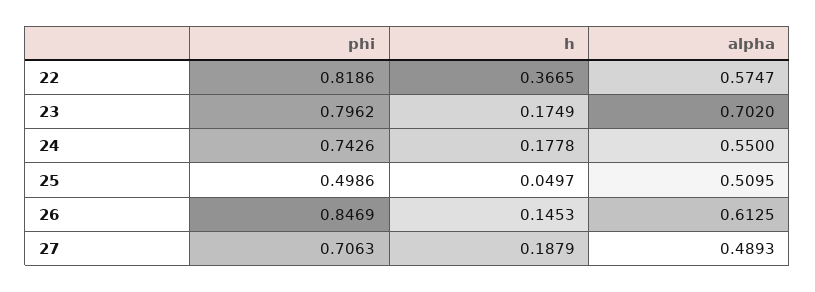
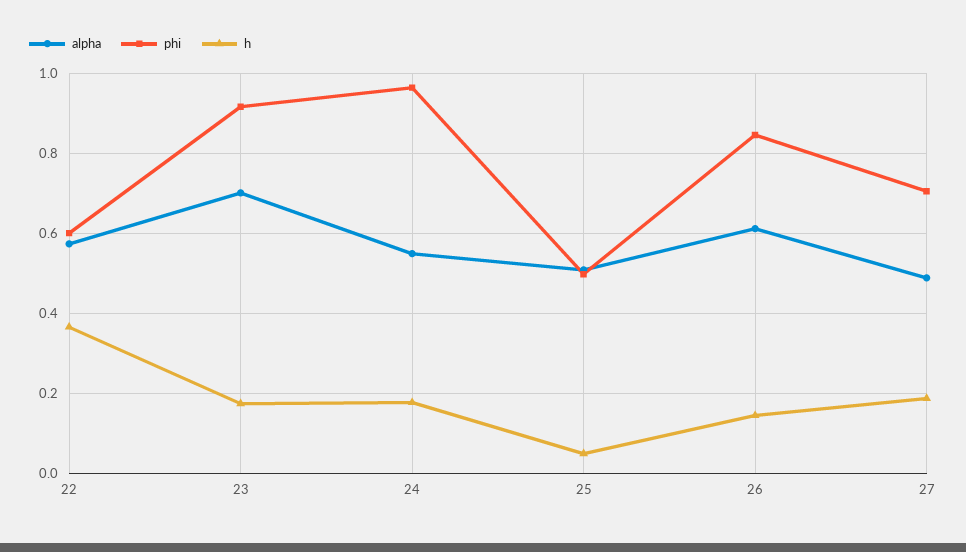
phi, 22: 0.8186 -> 0.6
phi, 23: 0.7962 -> 0.92
phi, 24: 0.7426 -> 0.96

